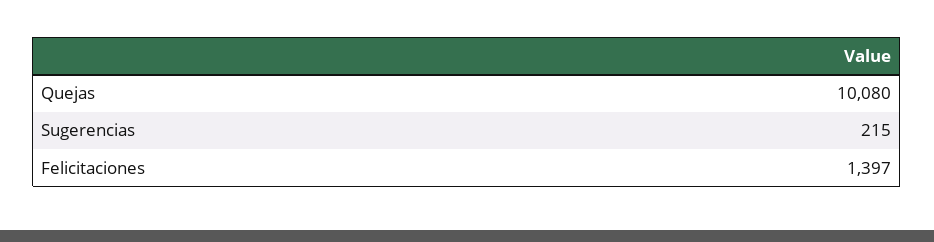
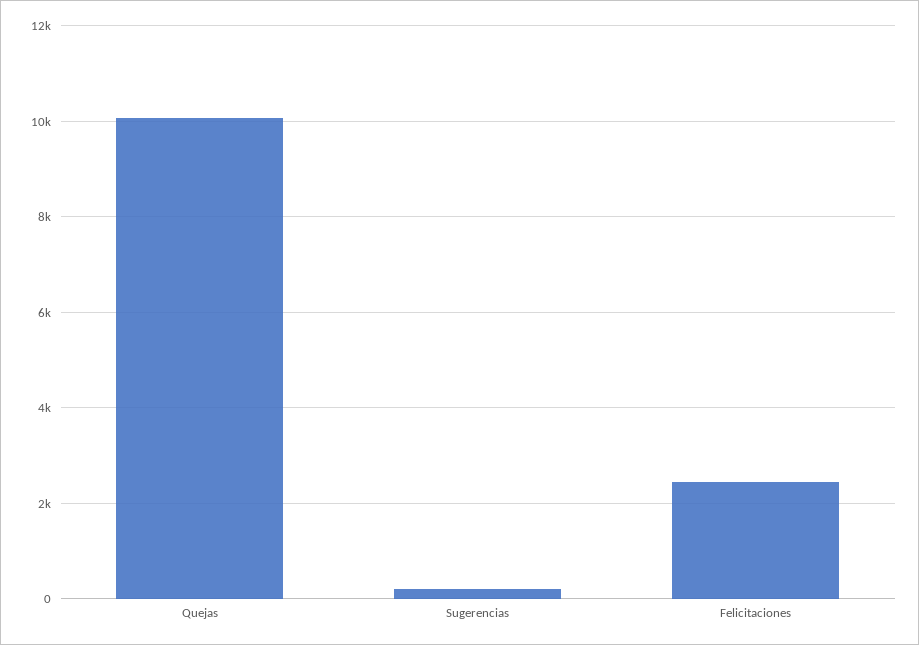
Felicitaciones: 1397 -> 2400

